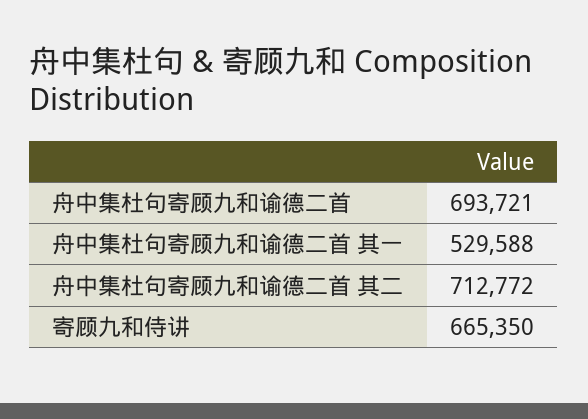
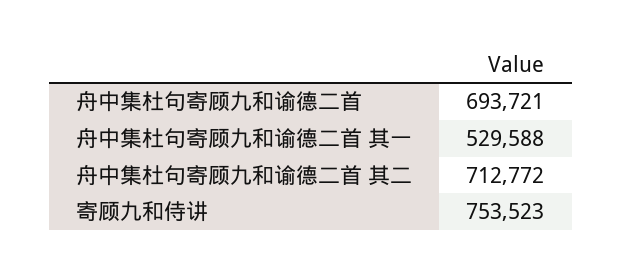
寄顾九和侍讲: 665350 -> 753523

